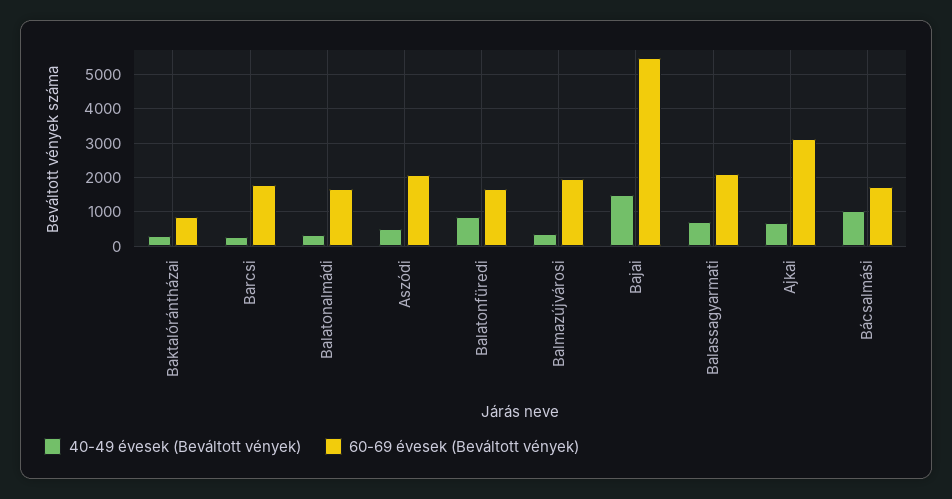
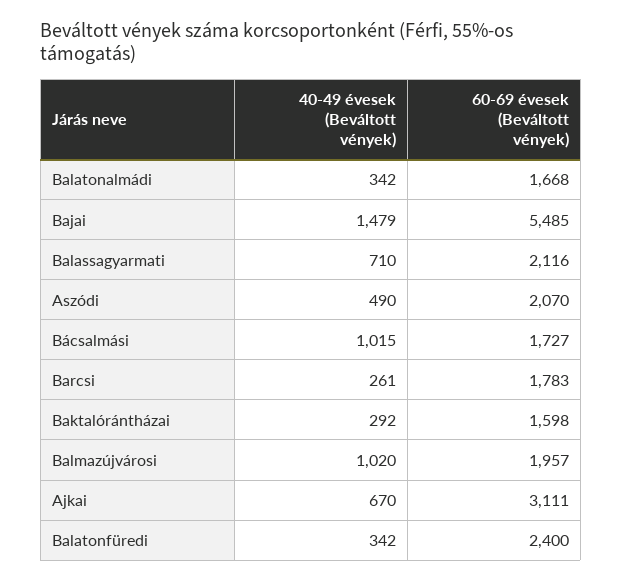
60-69 évesek (Beváltott vények), Baktalórántházai: 800 -> 1598
40-49 évesek (Beváltott vények), Balatonfüredi: 800 -> 342
60-69 évesek (Beváltott vények), Balatonfüredi: 1600 -> 2400
40-49 évesek (Beváltott vények), Balmazújvárosi: 400 -> 1020

